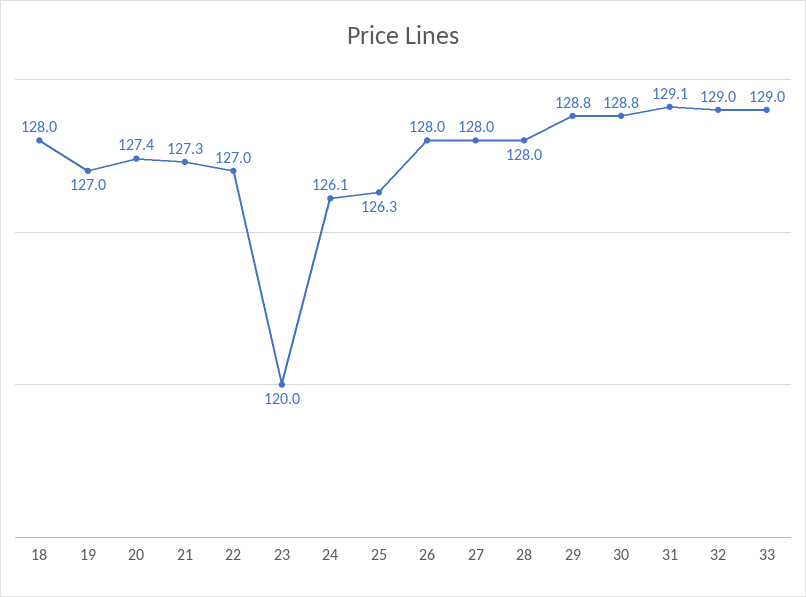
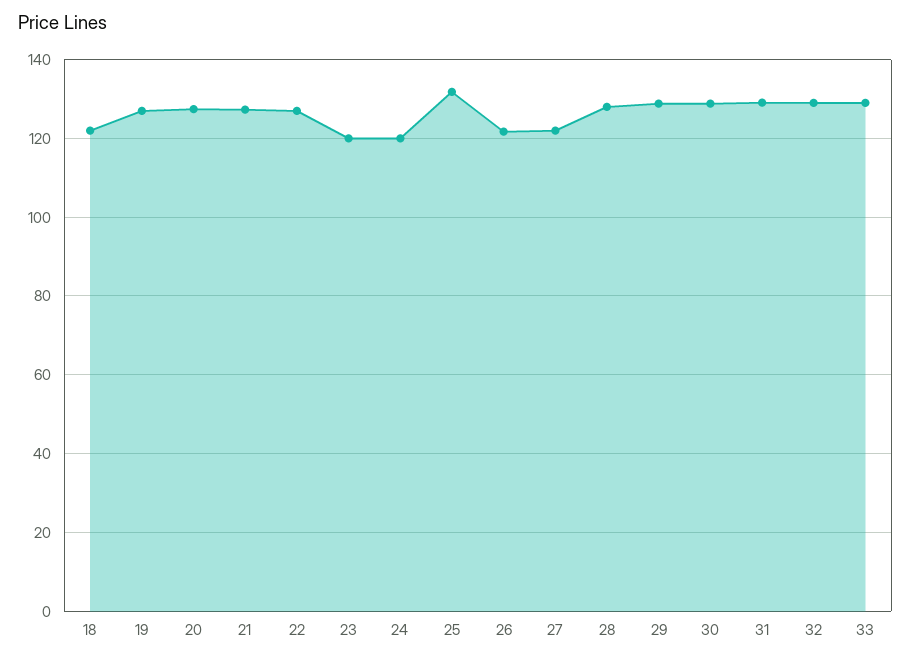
18: 128 -> 122
24: 126.1 -> 120
25: 126.3 -> 132
26: 128 -> 122
27: 128 -> 122

